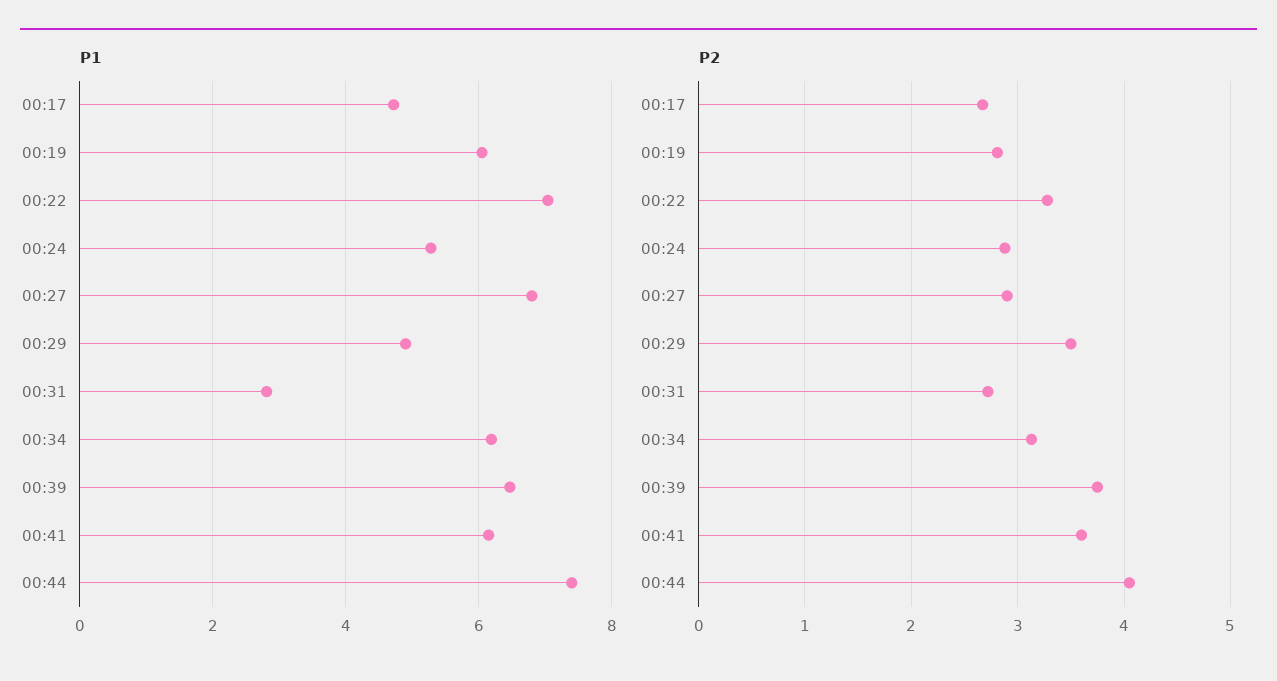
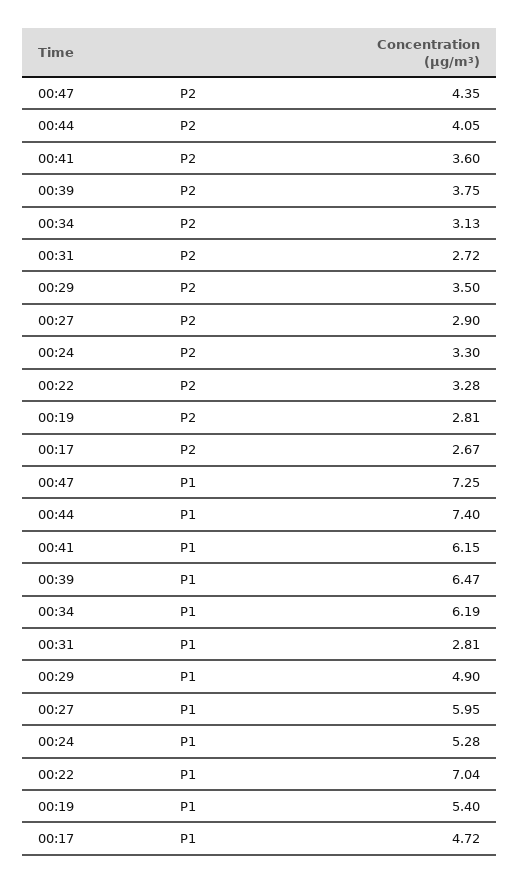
P1, 00:19: 6 -> 5.4
P1, 00:27: 6.8 -> 5.95
P2, 00:24: 2.9 -> 3.3
P2, 00:47: none -> 4.35
P1, 00:47: none -> 7.25

